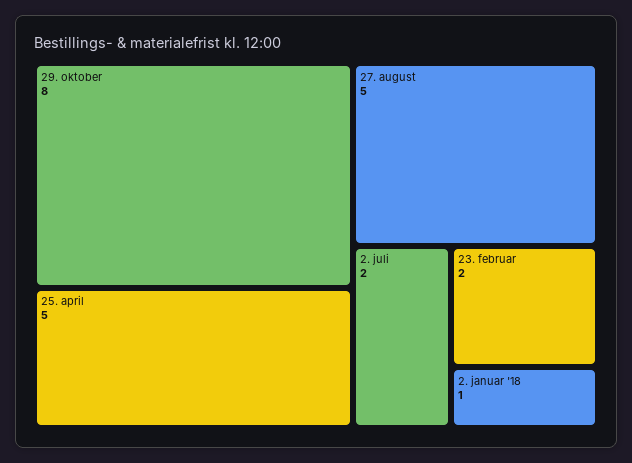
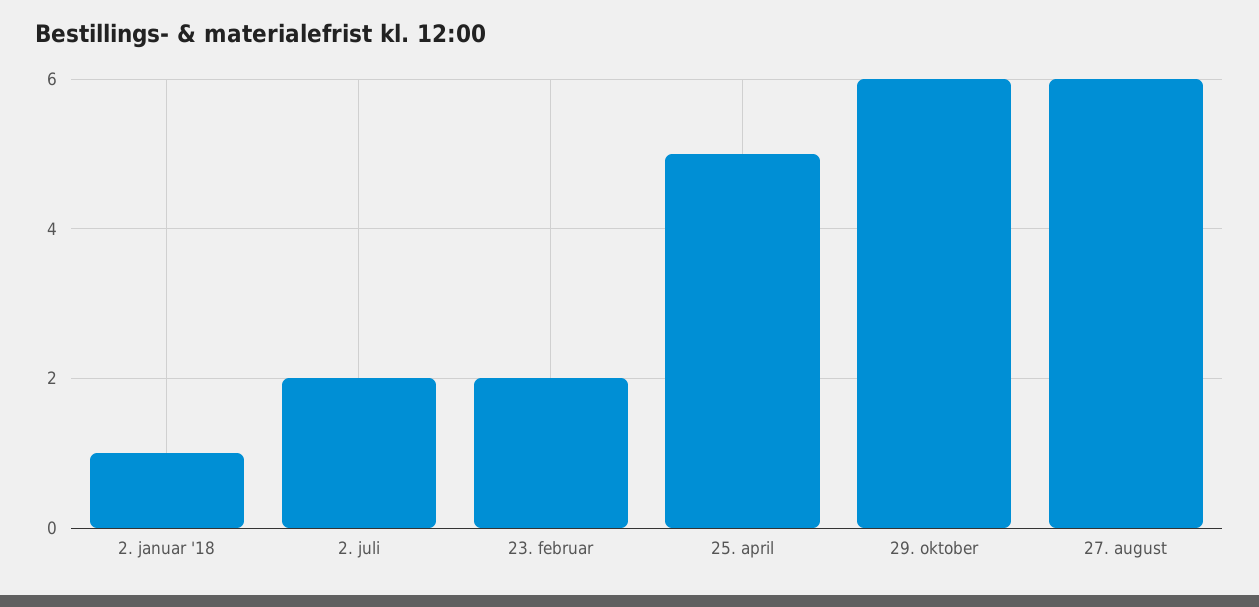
29. oktober: 8 -> 6
27. august: 5 -> 6

